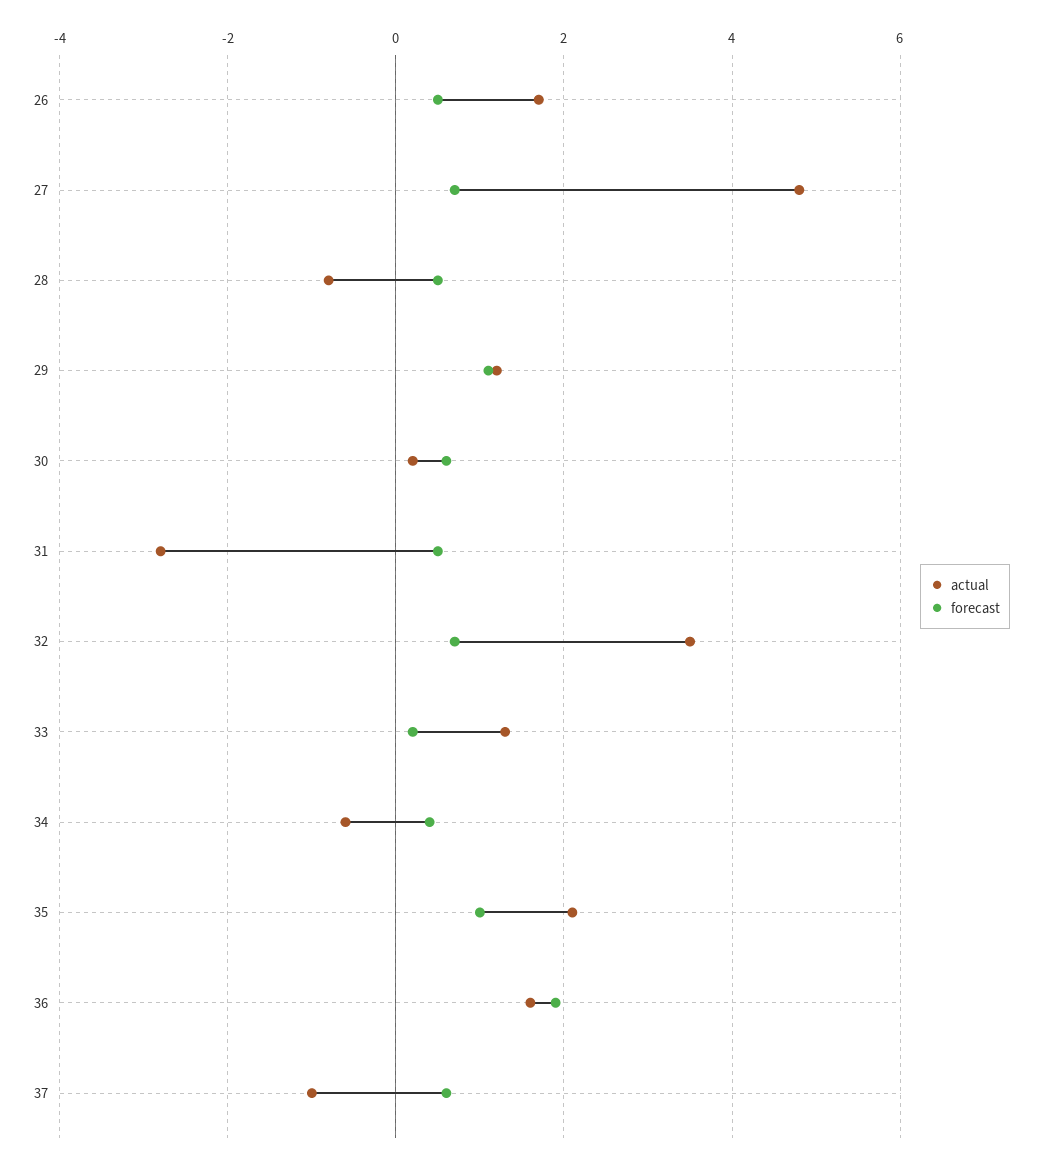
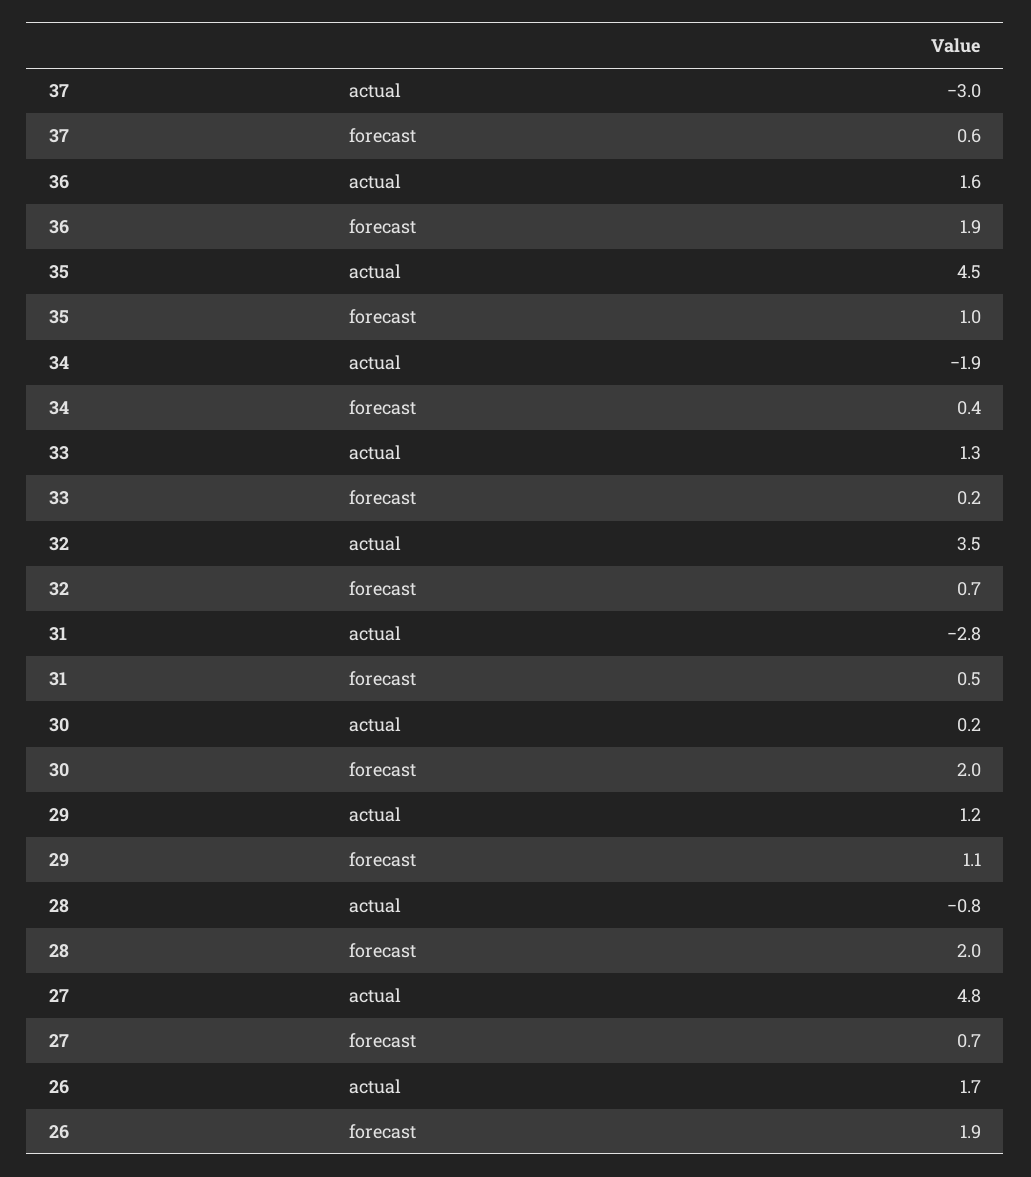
forecast, 26: 0.5 -> 1.9
forecast, 28: 0.5 -> 2
forecast, 30: 0.5 -> 2
actual, 34: -0.5 -> -1.9
actual, 35: 2 -> 4.5
actual, 37: -1 -> -3

